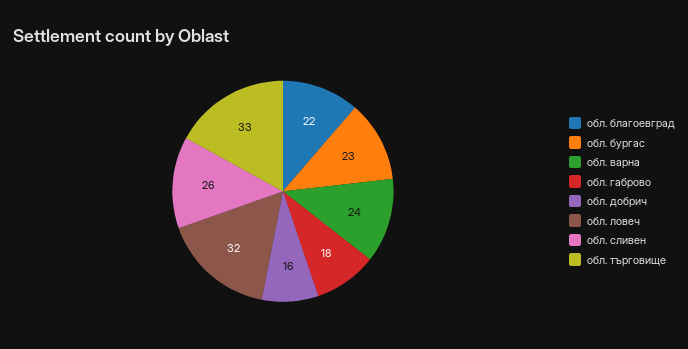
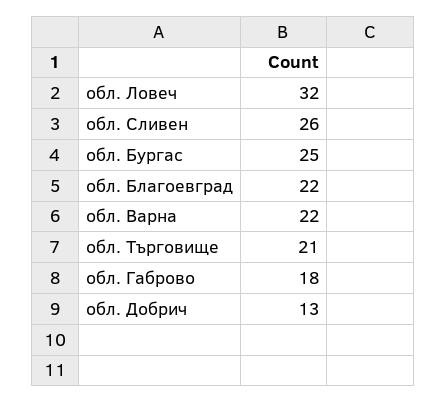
обл. бургас: 23 -> 25
обл. варна: 24 -> 22
обл. добрич: 16 -> 13
обл. търговище: 33 -> 21

